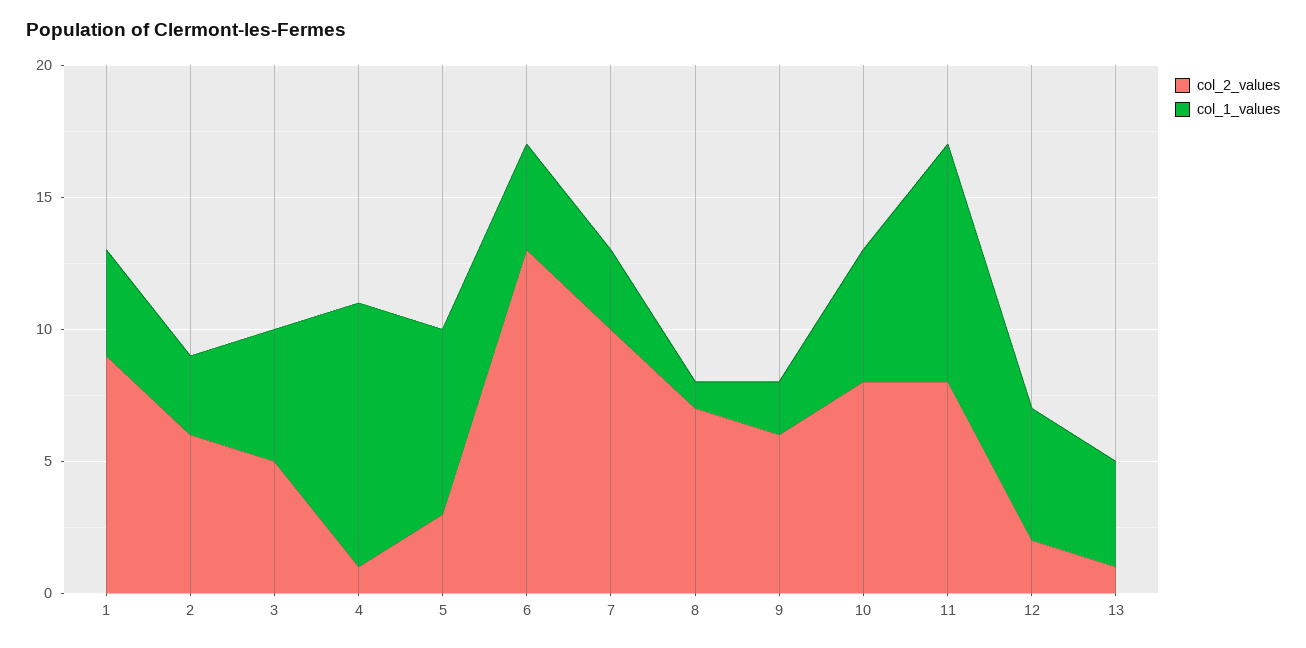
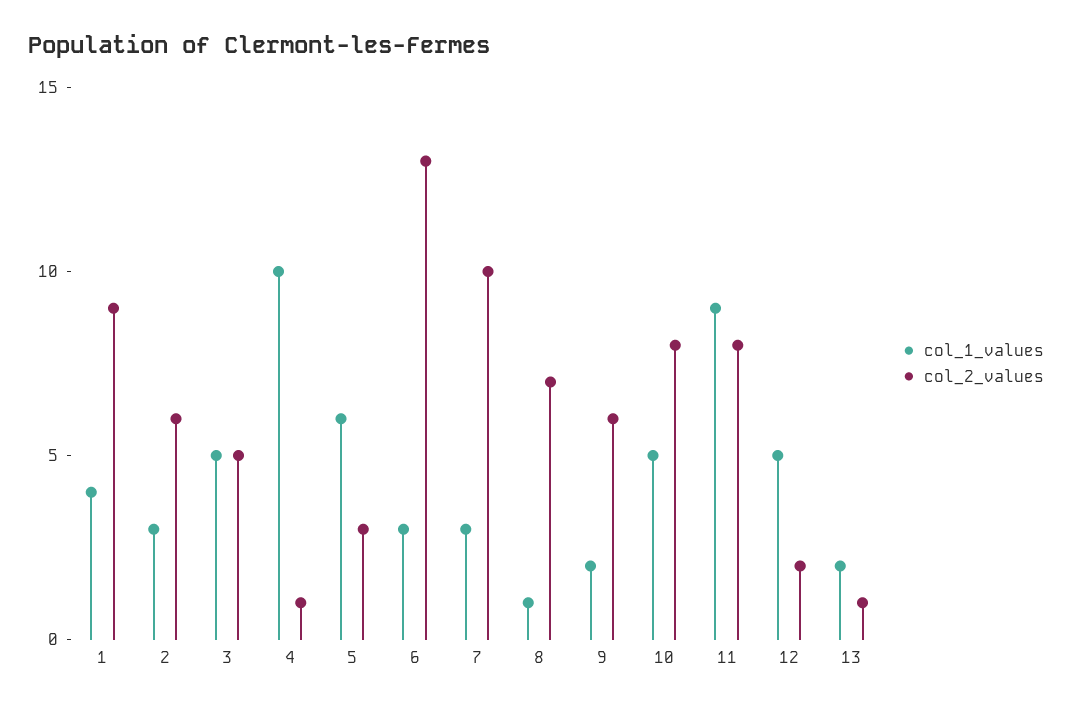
col_1_values, 5: 7 -> 6
col_1_values, 6: 4 -> 3
col_1_values, 13: 4 -> 2

